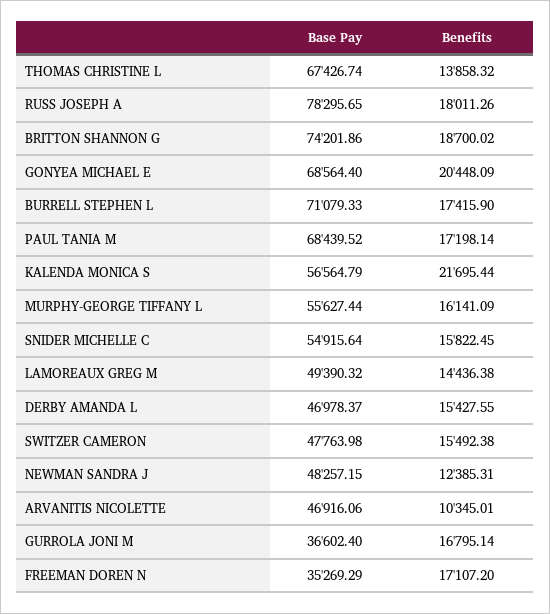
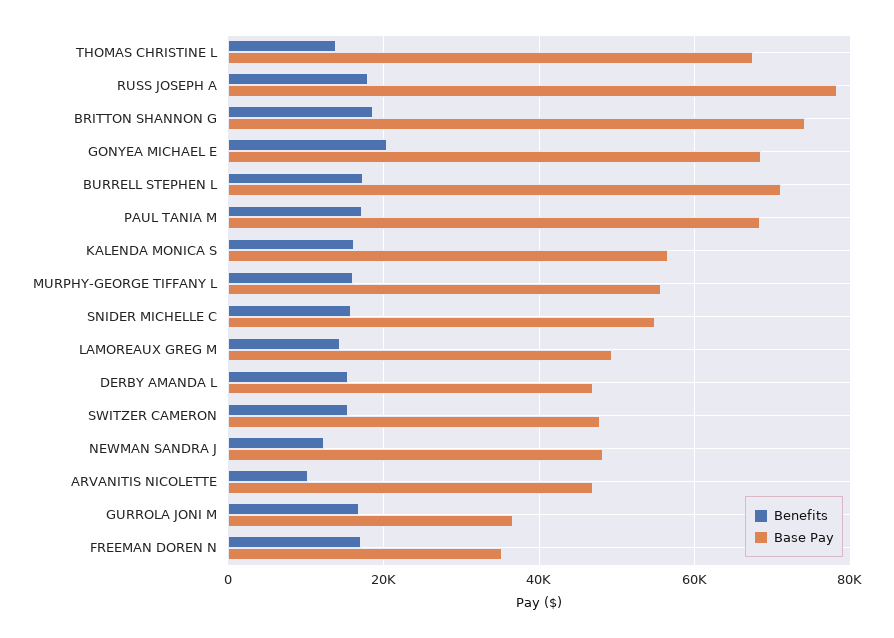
Benefits, KALENDA MONICA S: 21695.44 -> 16000

